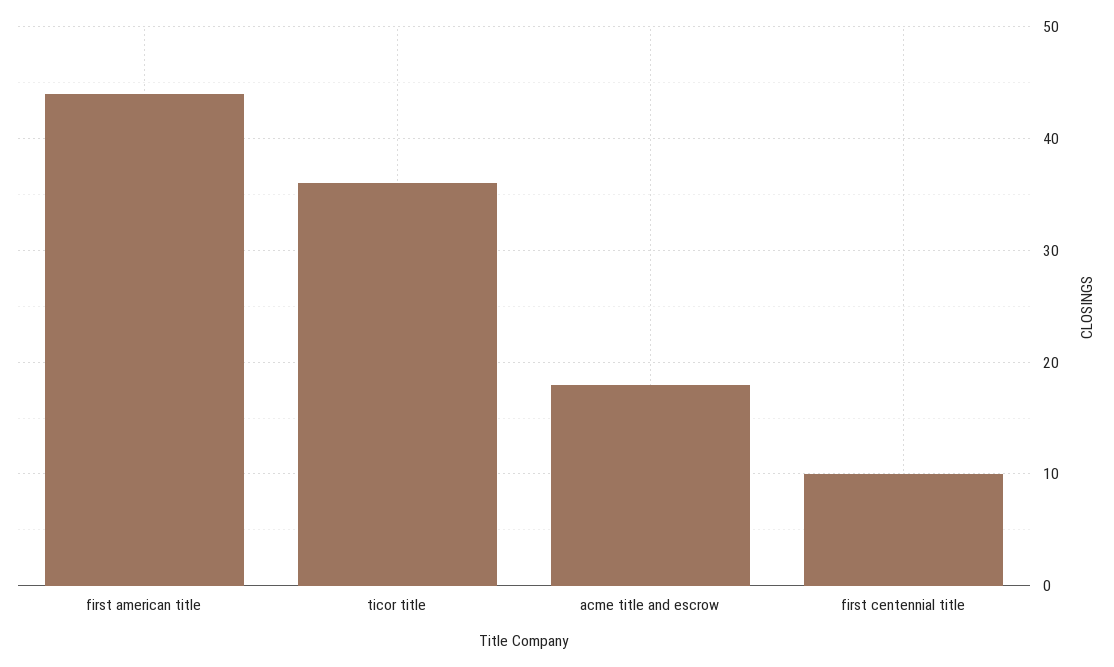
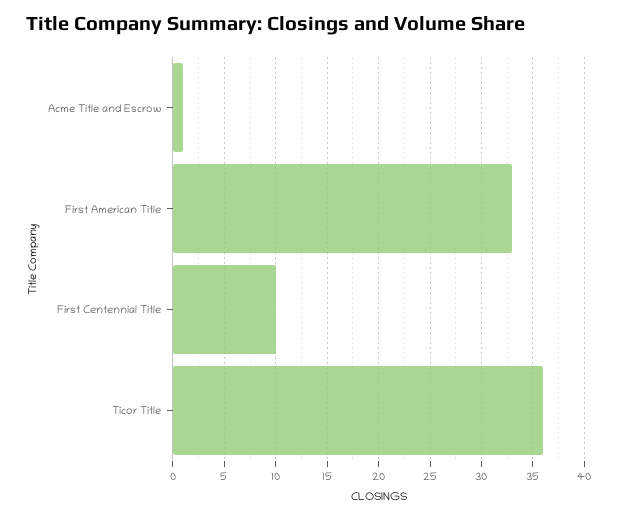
first american title: 44 -> 33
acme title and escrow: 18 -> 1

